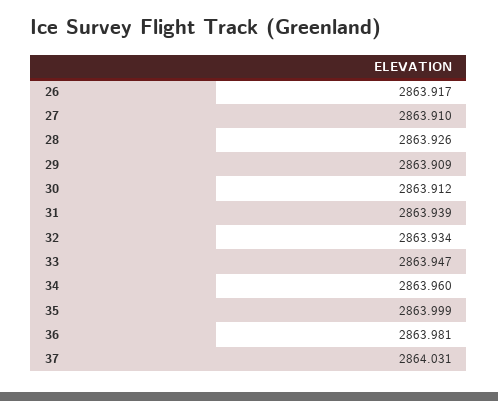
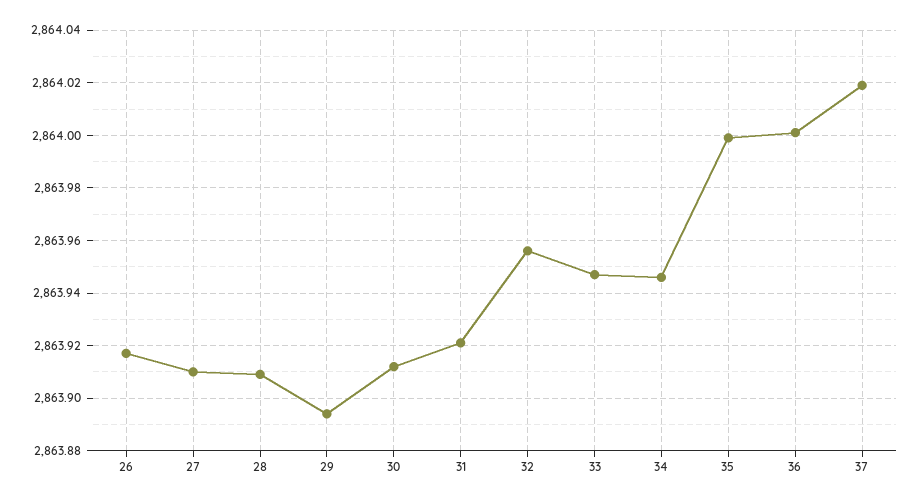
28: 2863.926 -> 2863.91
29: 2863.909 -> 2863.895
31: 2863.939 -> 2863.92
32: 2863.934 -> 2863.955
34: 2863.96 -> 2863.945
36: 2863.981 -> 2864
37: 2864.031 -> 2864.02

